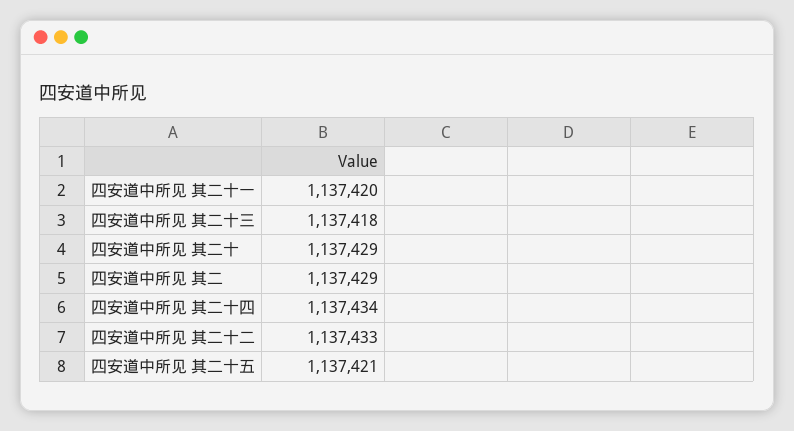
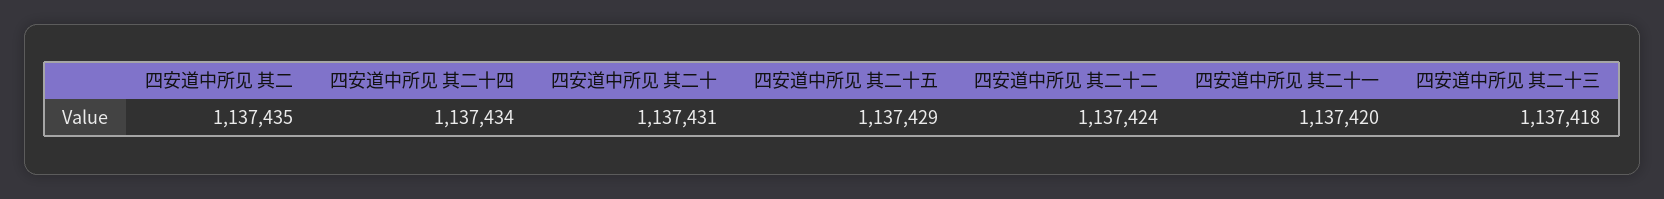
四安道中所见 其二十: 1137429 -> 1137431
四安道中所见 其二: 1137429 -> 1137435
四安道中所见 其二十二: 1137433 -> 1137424
四安道中所见 其二十五: 1137421 -> 1137429

